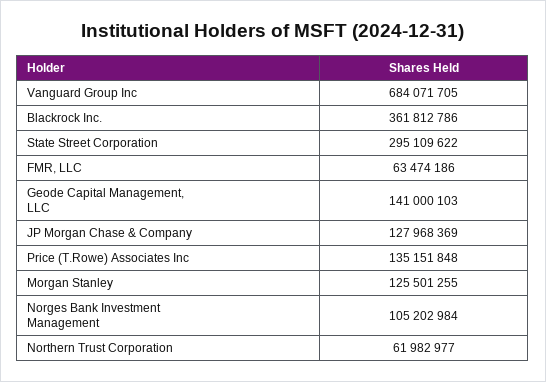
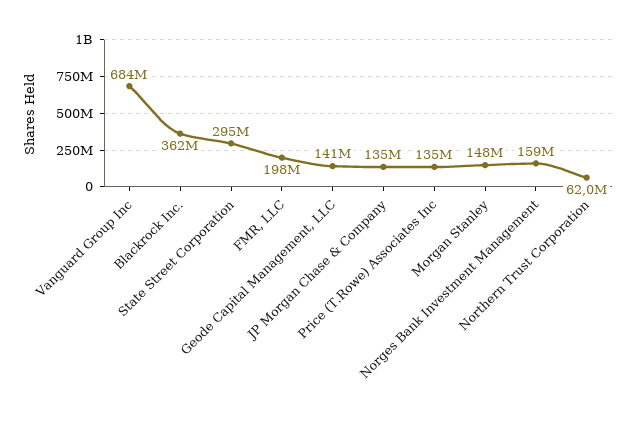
FMR, LLC: 63474186 -> 198000000
JP Morgan Chase & Company: 127968369 -> 135000000
Morgan Stanley: 125501255 -> 148000000
Norges Bank Investment Management: 105202984 -> 159000000

